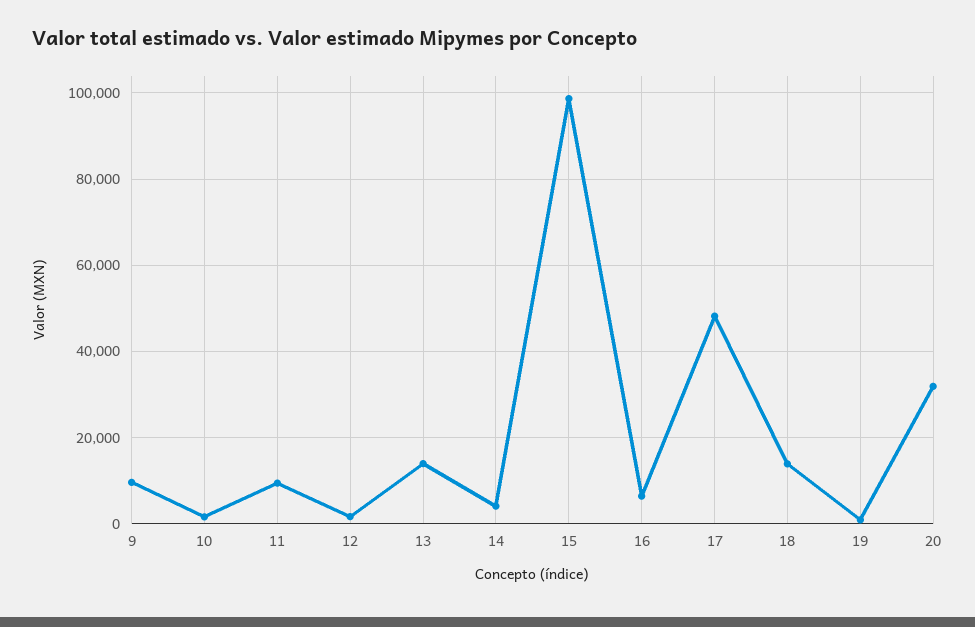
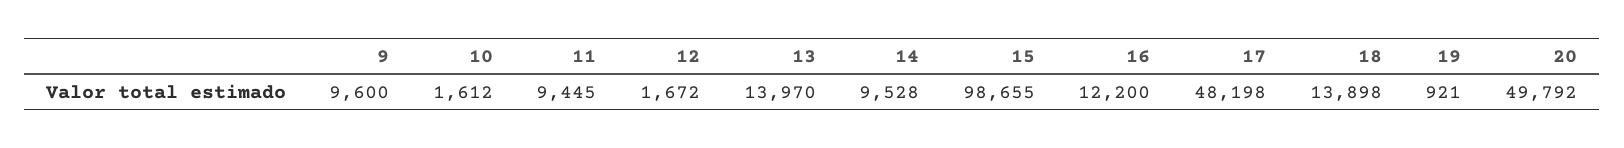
14: 4000 -> 9528
16: 6000 -> 12200
20: 32000 -> 49792

